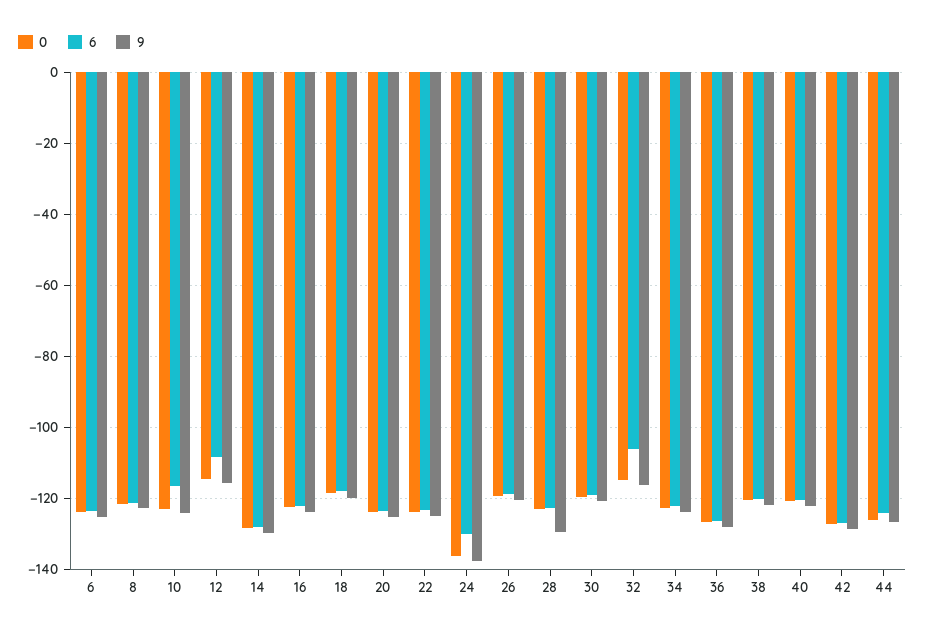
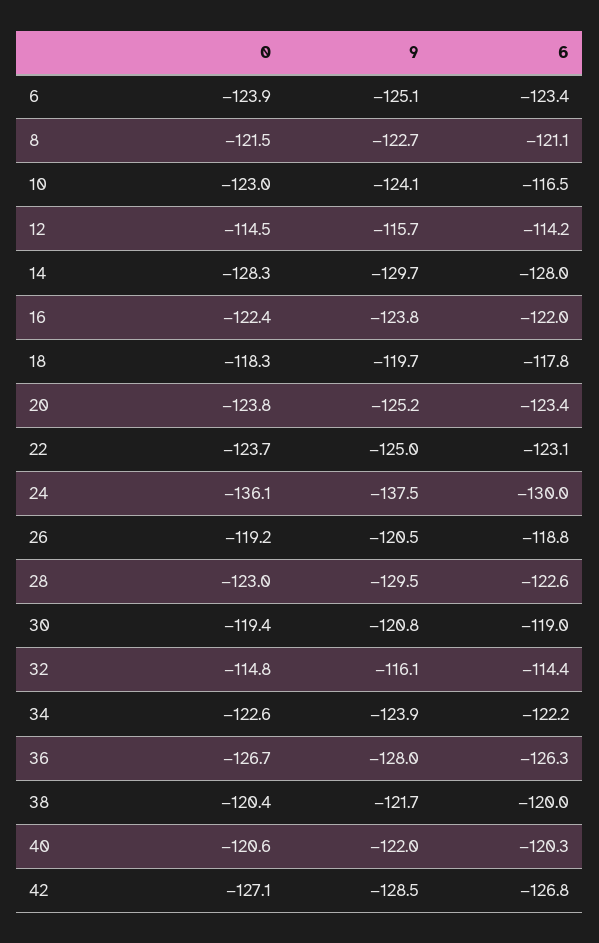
6, 12: -108 -> -114.2
6, 32: -106 -> -114.4
0, 44: -126 -> none
6, 44: -124 -> none
9, 44: -126 -> none

